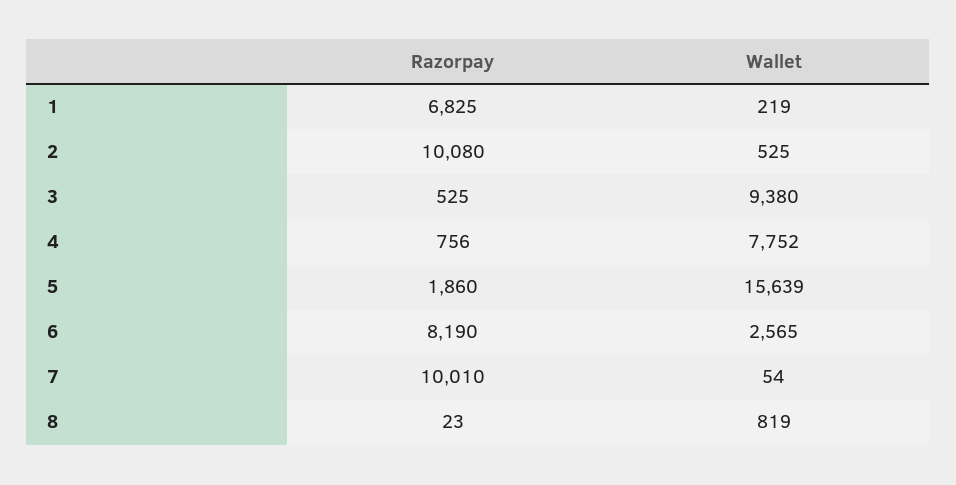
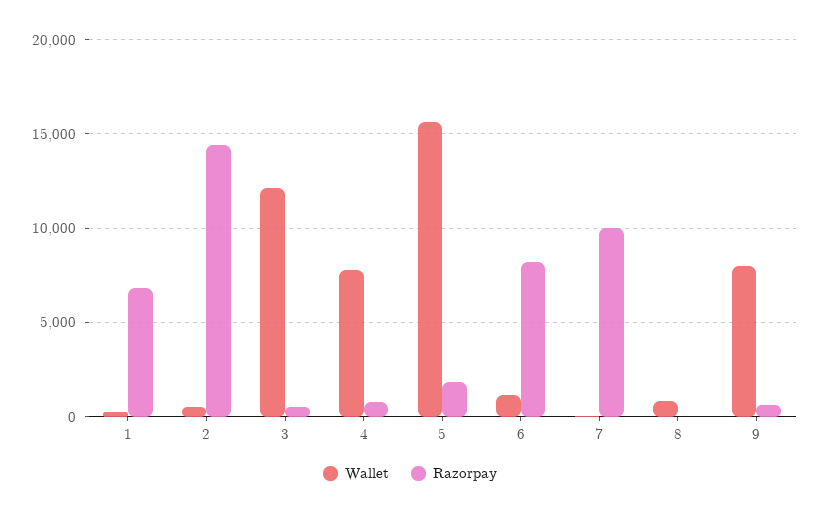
Razorpay, 2: 10080 -> 14500
Wallet, 3: 9380 -> 12000
Wallet, 6: 2565 -> 1000
Wallet, 9: none -> 8000
Razorpay, 9: none -> 500

